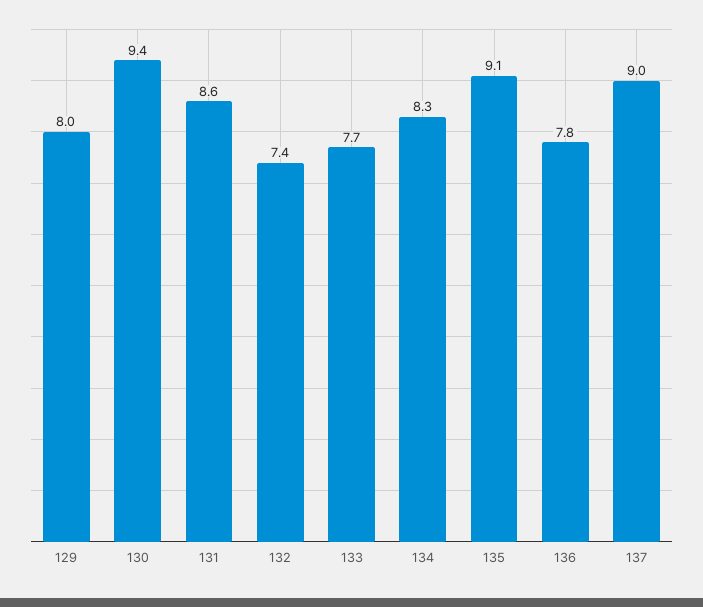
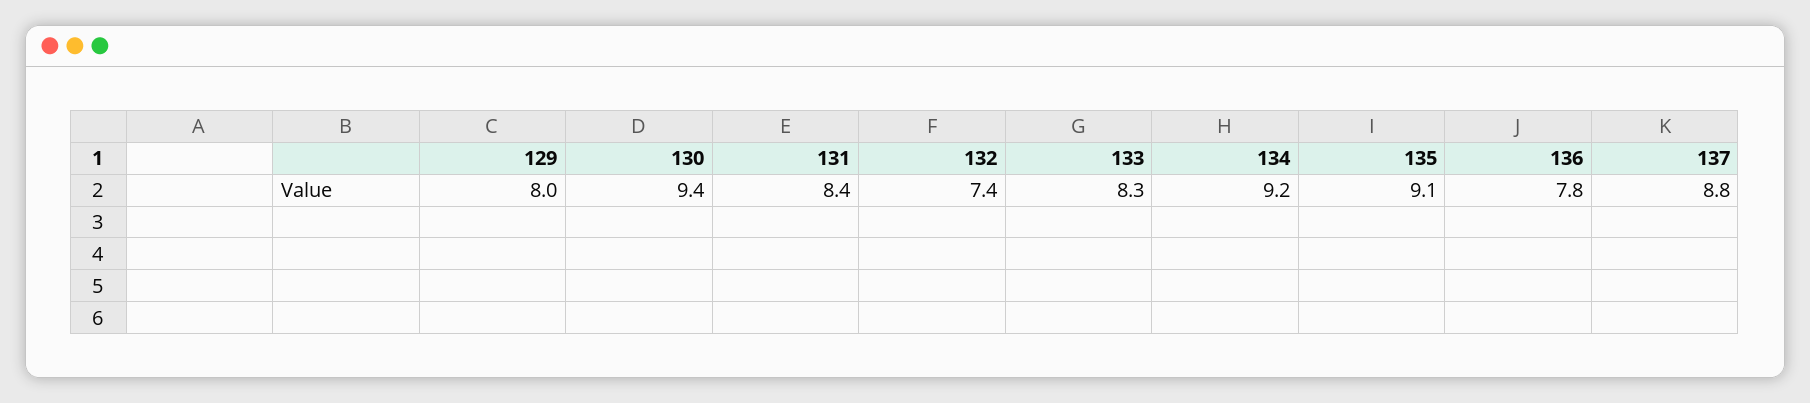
131: 8.6 -> 8.4
133: 7.7 -> 8.3
134: 8.3 -> 9.2
137: 9 -> 8.8

